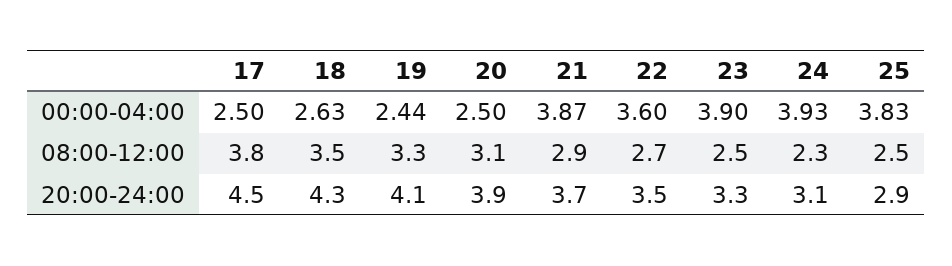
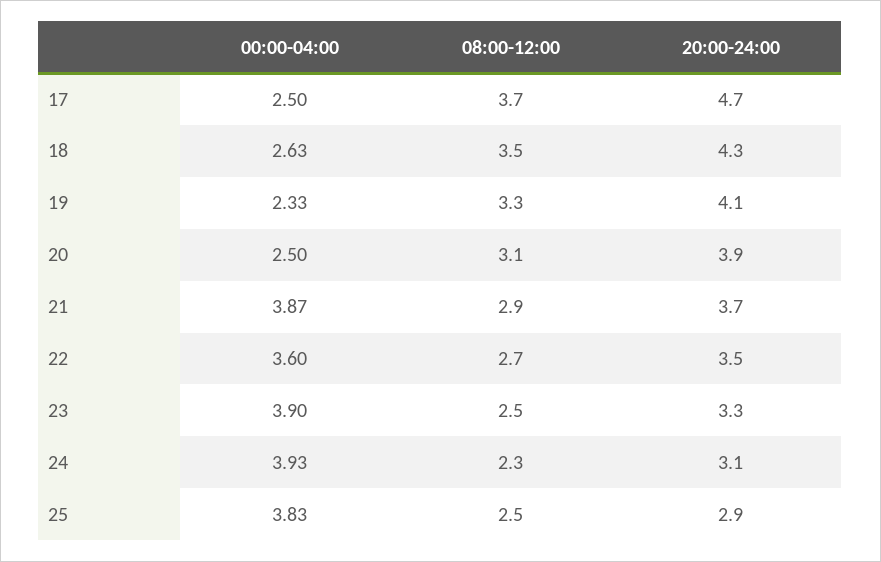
19, 00:00-04:00: 2.44 -> 2.33
17, 08:00-12:00: 3.8 -> 3.7
17, 20:00-24:00: 4.5 -> 4.7

